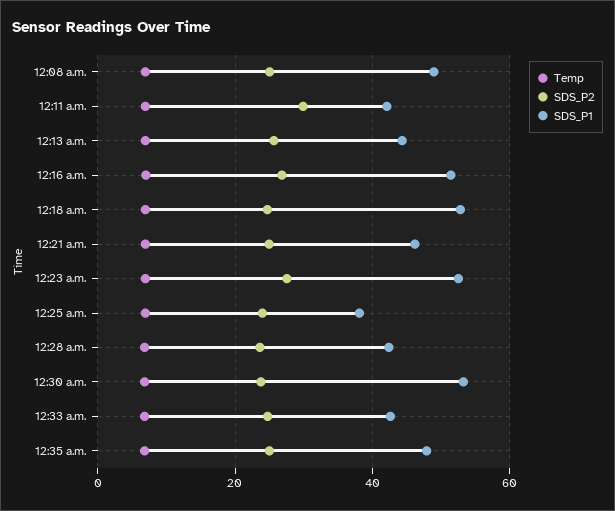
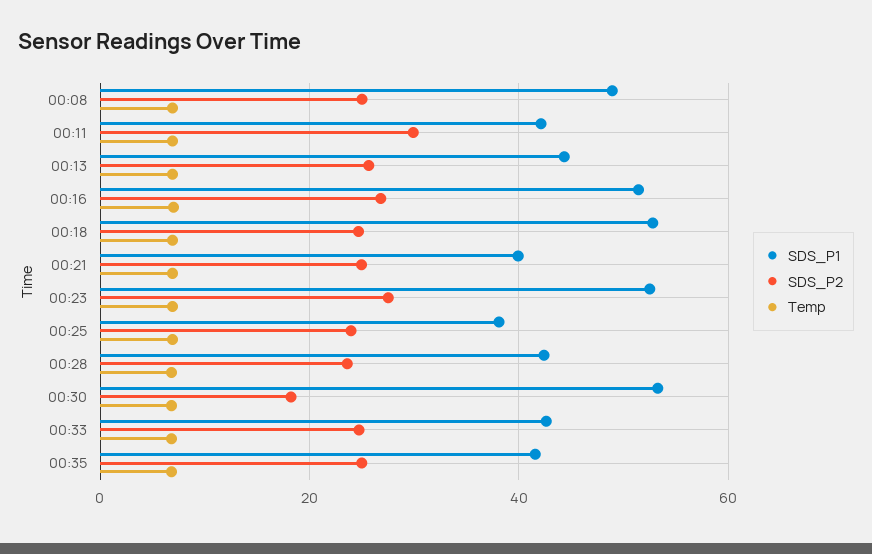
SDS_P1, 12:21 a.m.: 46 -> 40
SDS_P2, 12:30 a.m.: 24 -> 18
SDS_P1, 12:35 a.m.: 48 -> 42

